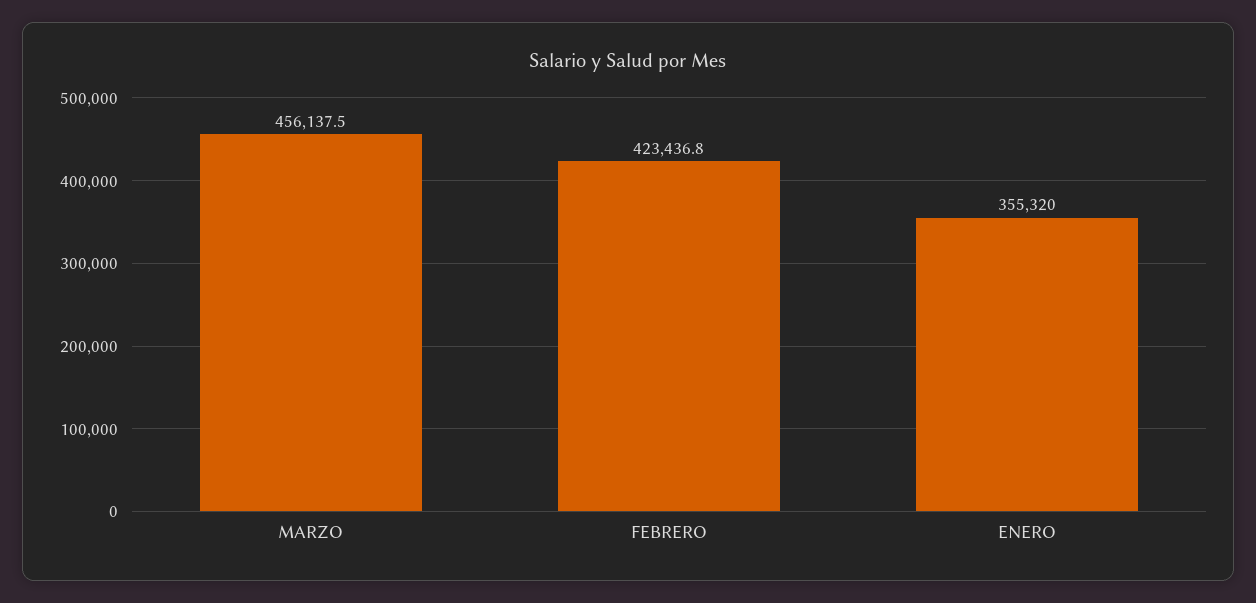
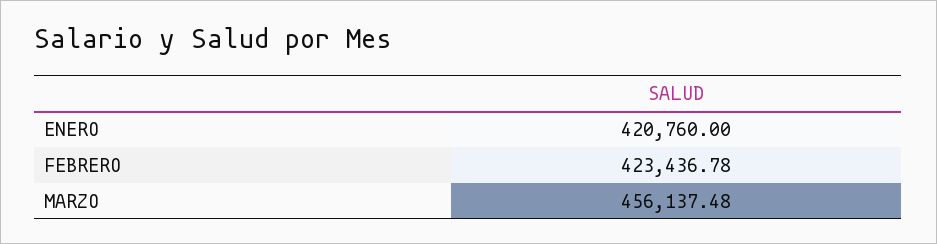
ENERO: 355320 -> 420760

